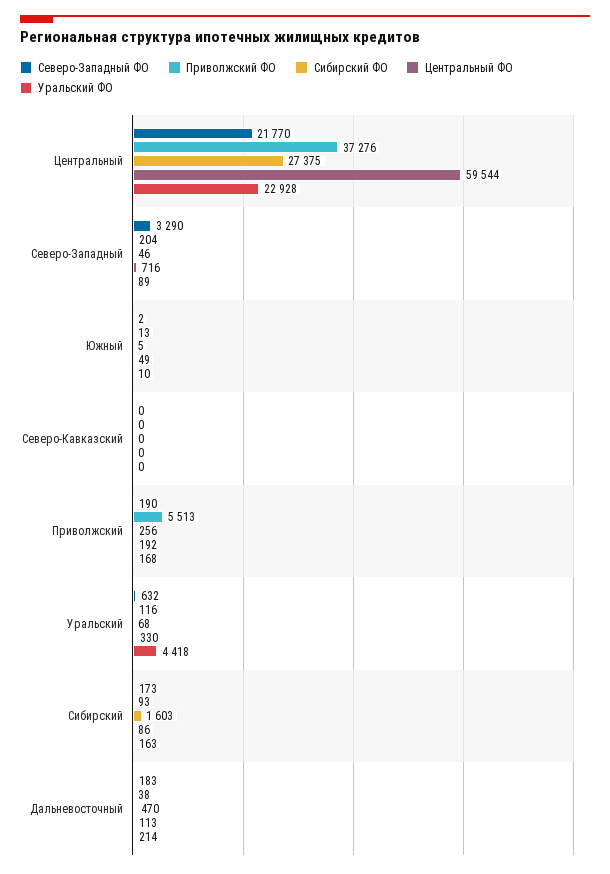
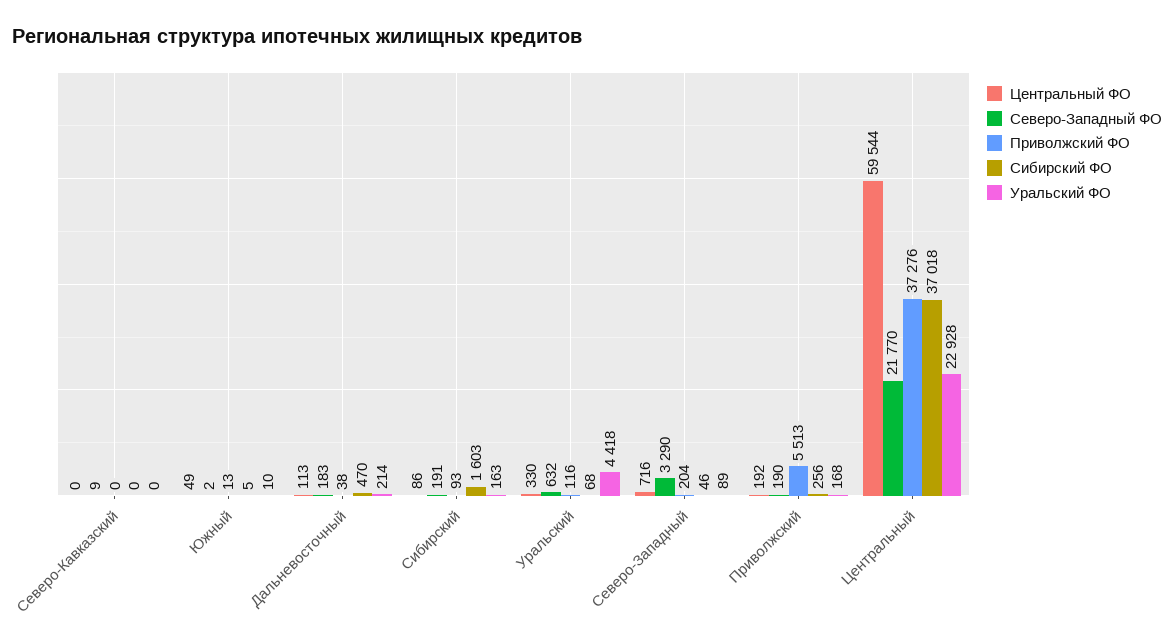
Сибирский ФО, Центральный: 27375 -> 37018
Северо-Западный ФО, Северо-Кавказский: 0 -> 9
Северо-Западный ФО, Сибирский: 173 -> 191

